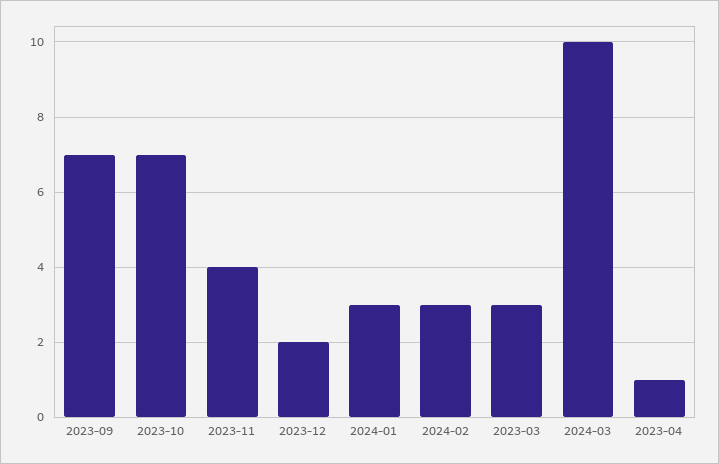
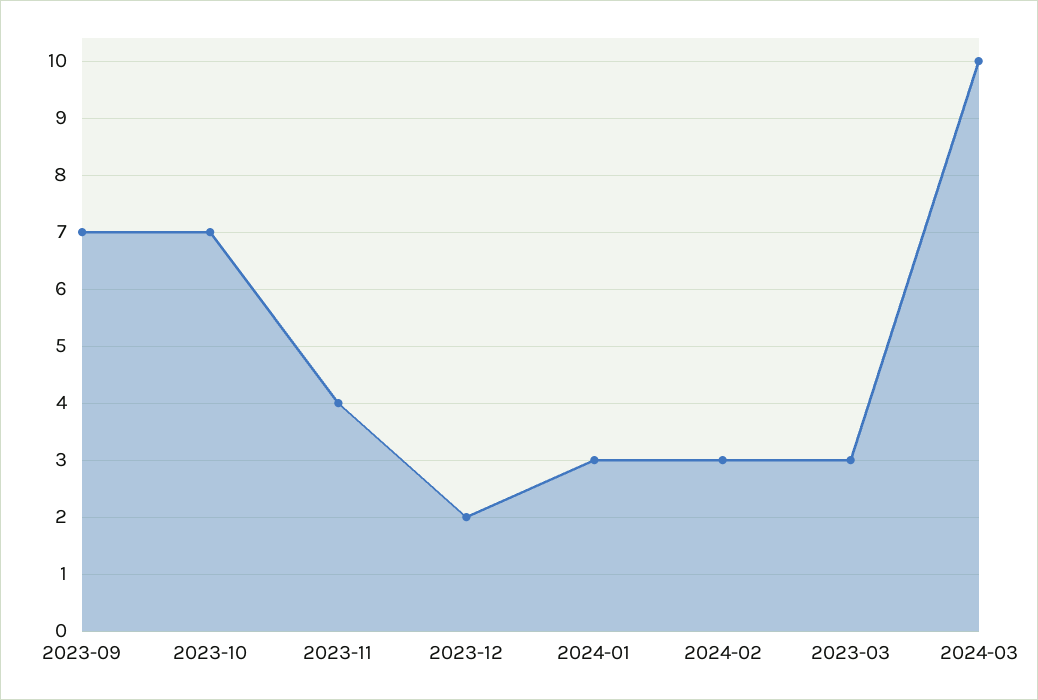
2023-04: 1 -> none

